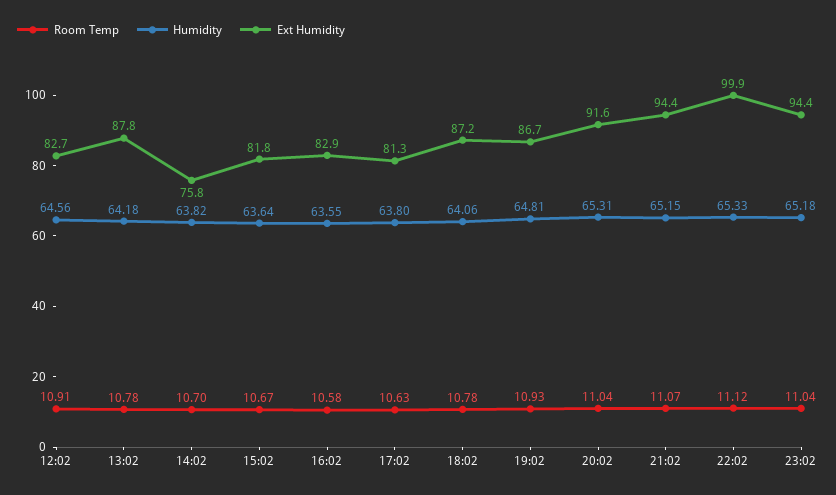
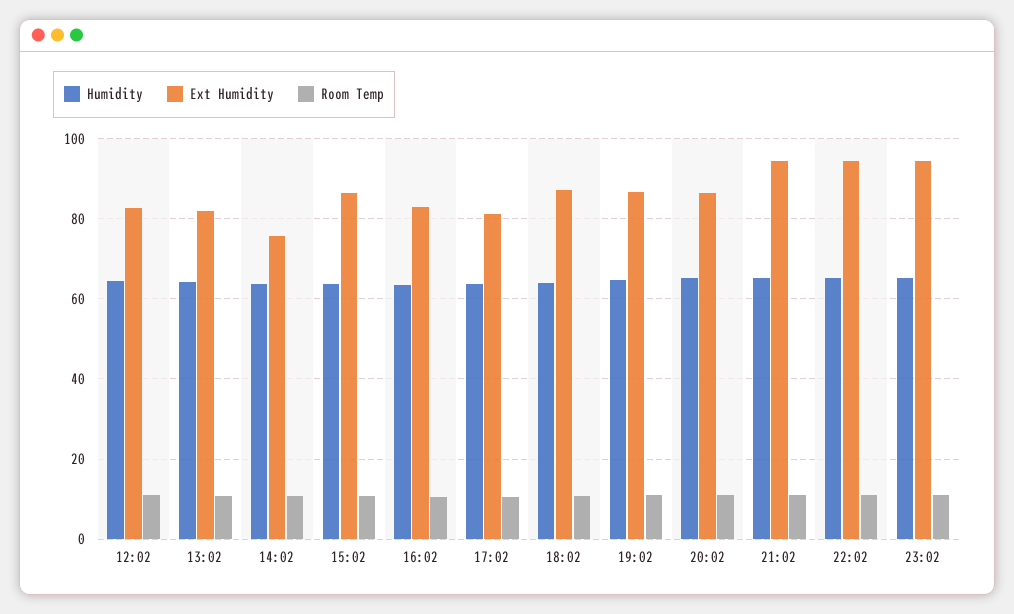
Ext Humidity, 13:02: 87.8 -> 82
Ext Humidity, 15:02: 81.8 -> 86
Ext Humidity, 20:02: 91.6 -> 86
Ext Humidity, 22:02: 99.9 -> 94

